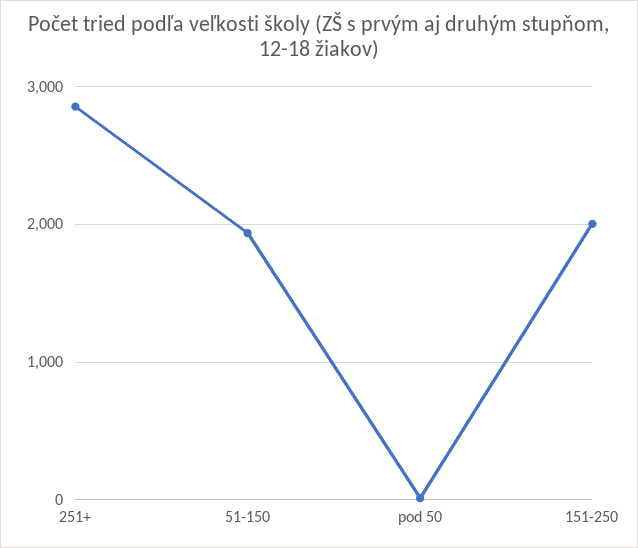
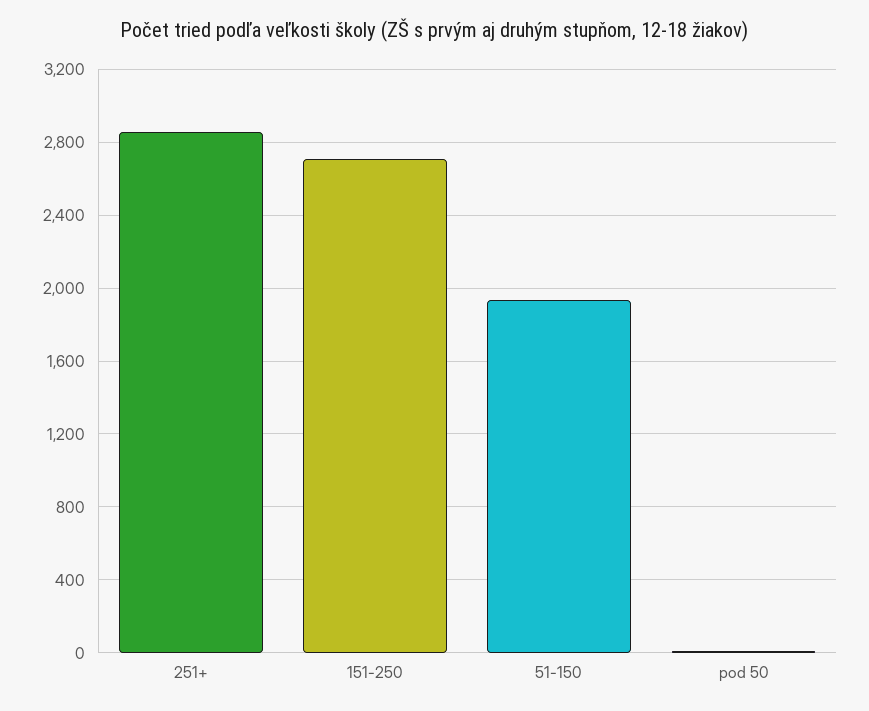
151-250: 2000 -> 2700

